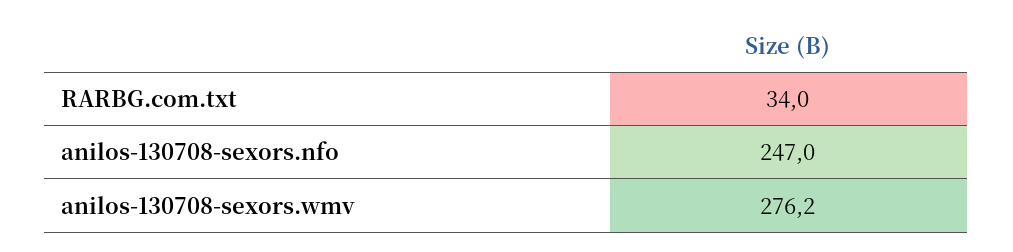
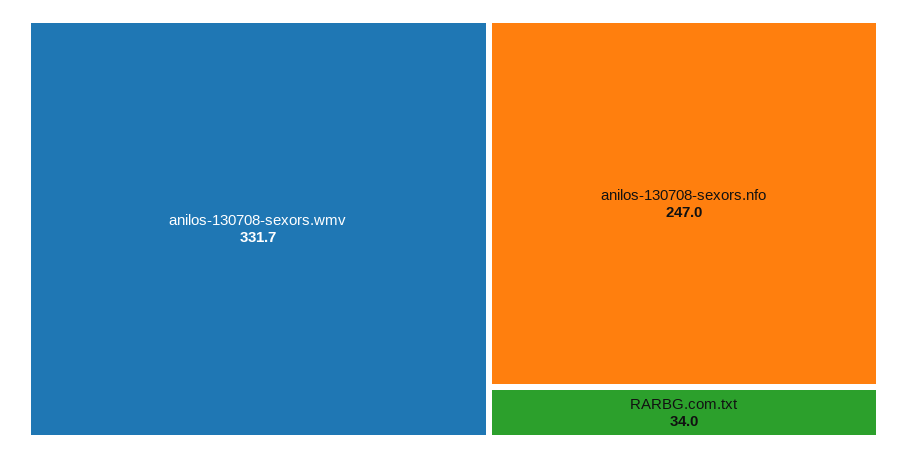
anilos-130708-sexors.wmv: 276.2 -> 331.7

